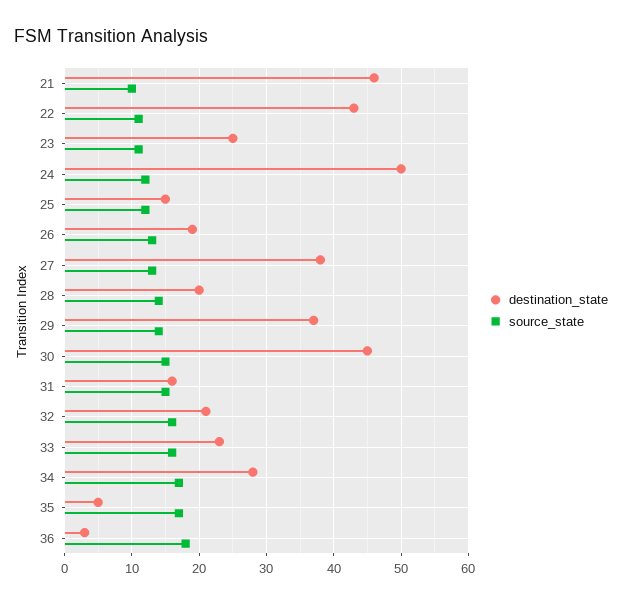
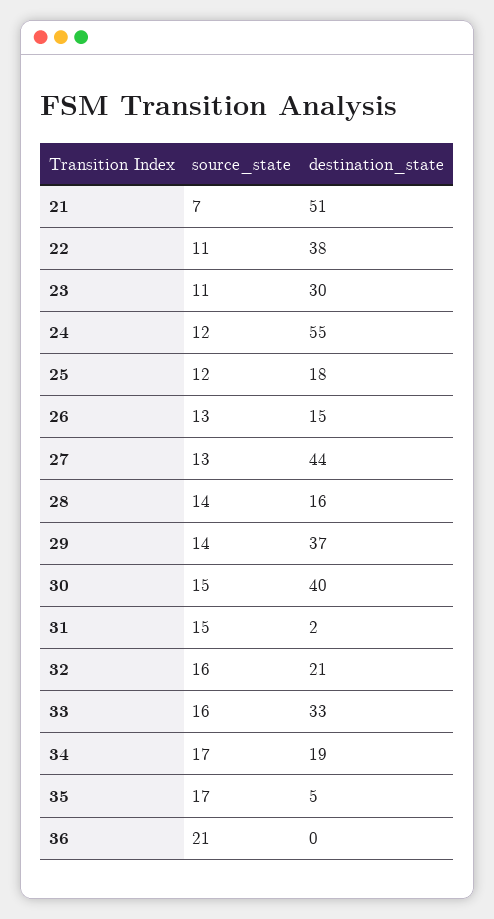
destination_state, 21: 46 -> 51
source_state, 21: 10 -> 7
destination_state, 22: 43 -> 38
destination_state, 23: 25 -> 30
destination_state, 24: 50 -> 55
destination_state, 25: 15 -> 18
destination_state, 26: 19 -> 15
destination_state, 27: 38 -> 44
destination_state, 28: 20 -> 16
destination_state, 30: 45 -> 40
destination_state, 31: 16 -> 2
destination_state, 33: 23 -> 33
destination_state, 34: 28 -> 19
destination_state, 36: 3 -> 0
source_state, 36: 18 -> 21

